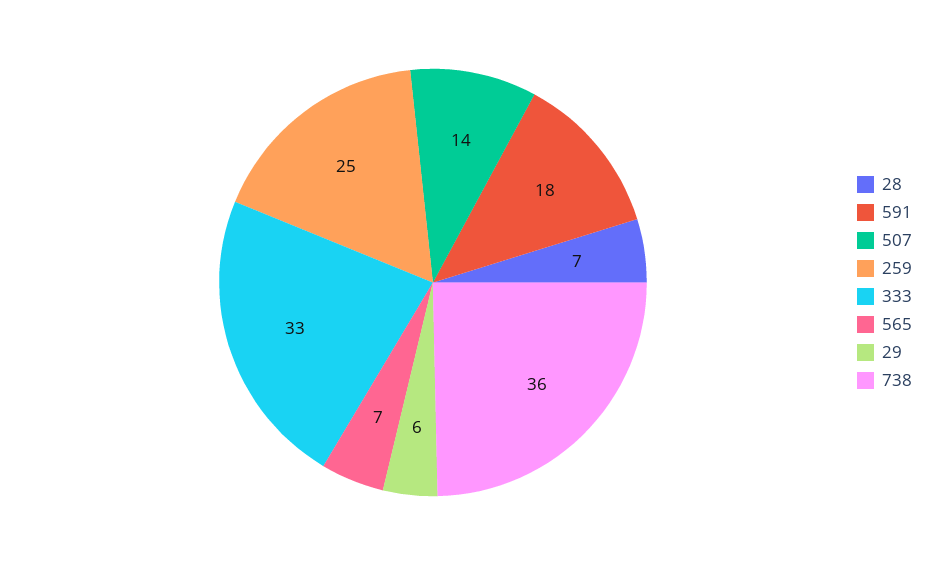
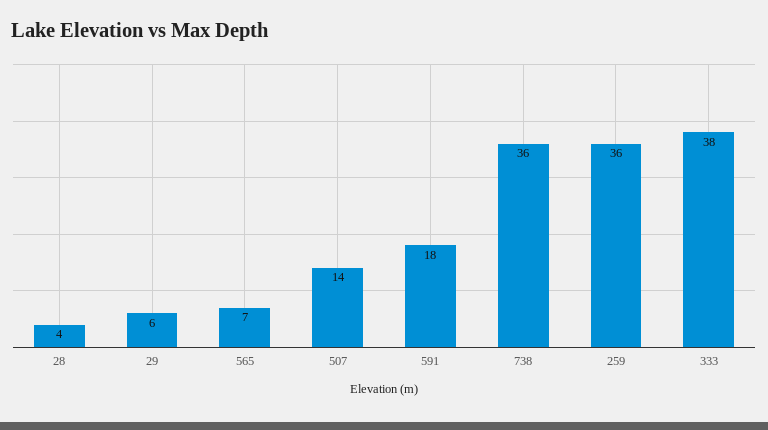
28: 7 -> 4
259: 25 -> 36
333: 33 -> 38

